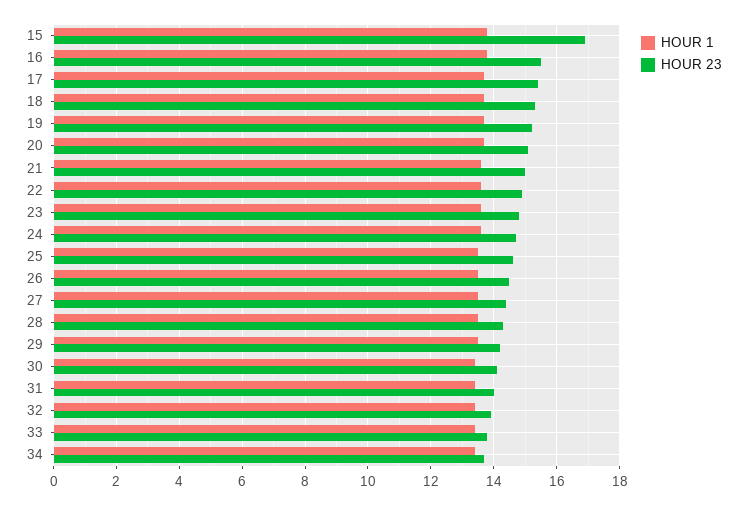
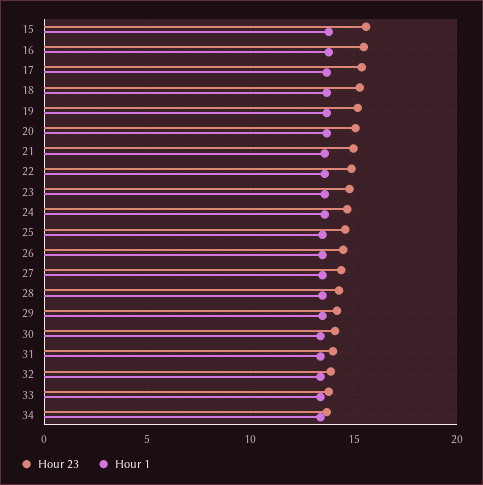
HOUR 23, 15: 17 -> 15.5

